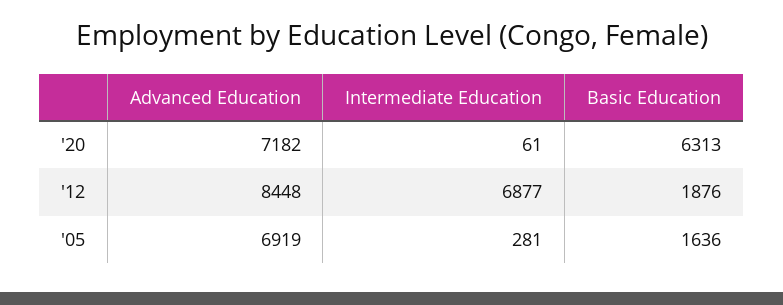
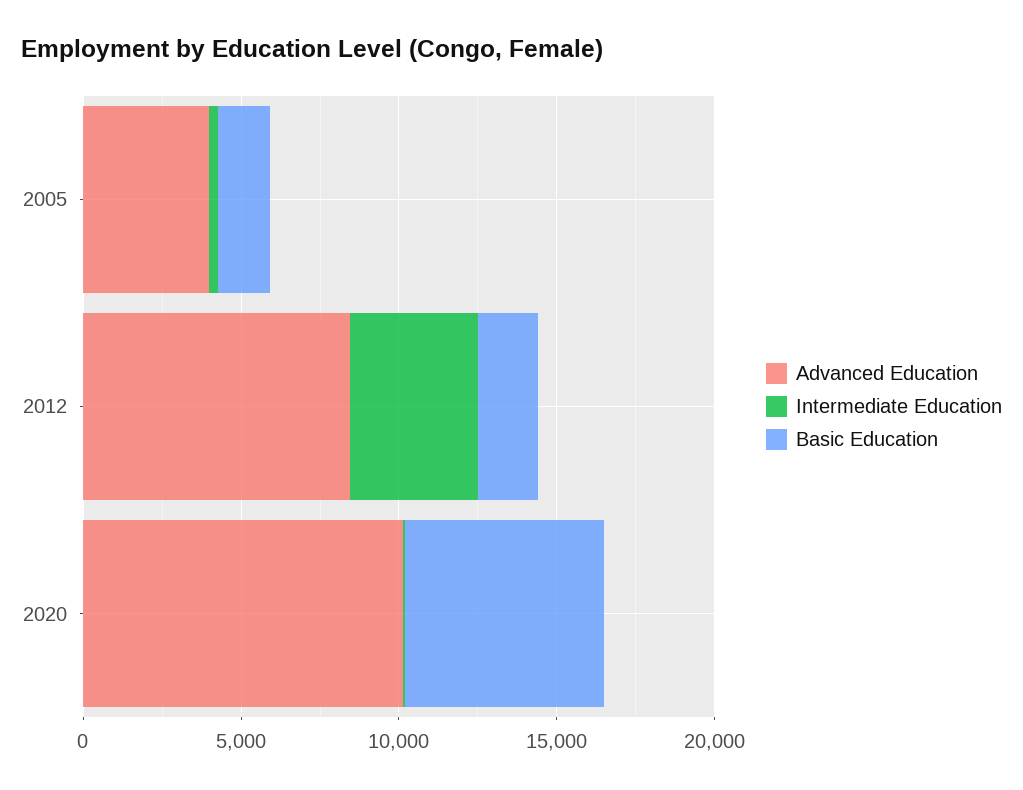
Advanced Education, '20: 7182 -> 10000
Intermediate Education, '12: 6877 -> 4000
Advanced Education, '05: 6919 -> 4000

